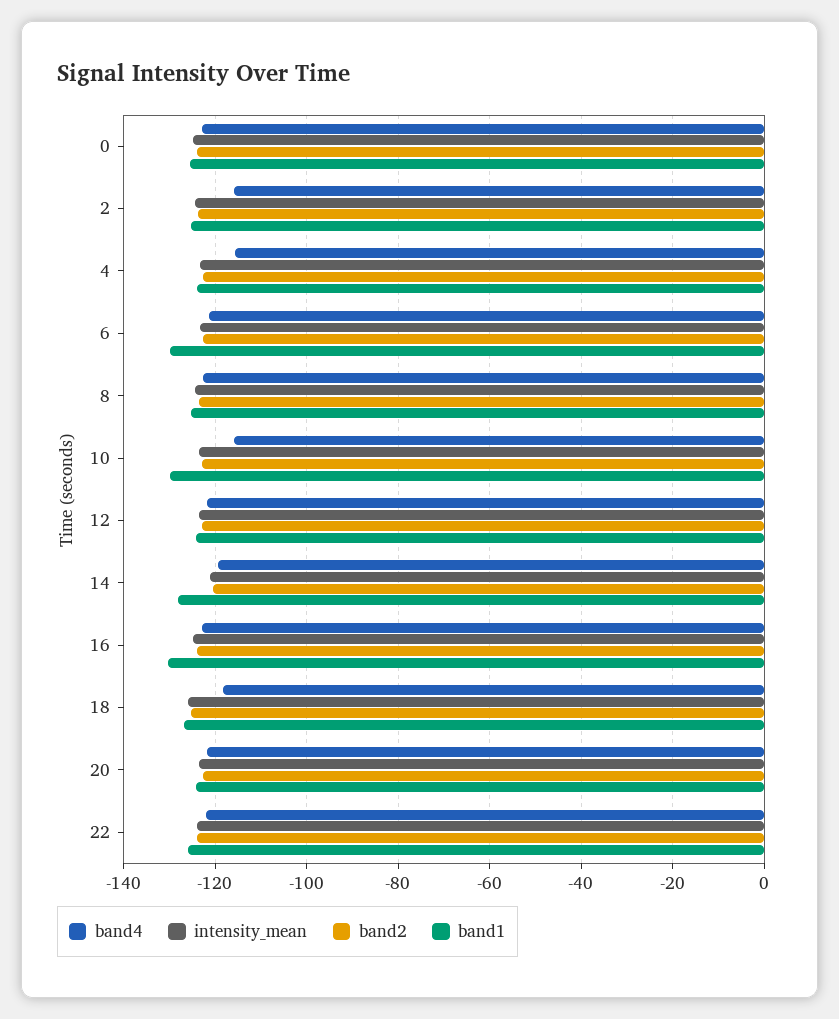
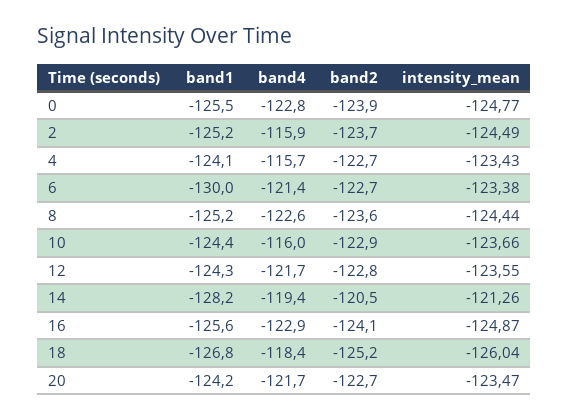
band1, 10: -130 -> -124.4
band1, 16: -130 -> -125.6
band4, 22: -122 -> none
intensity_mean, 22: -124 -> none
band2, 22: -124 -> none
band1, 22: -126 -> none

